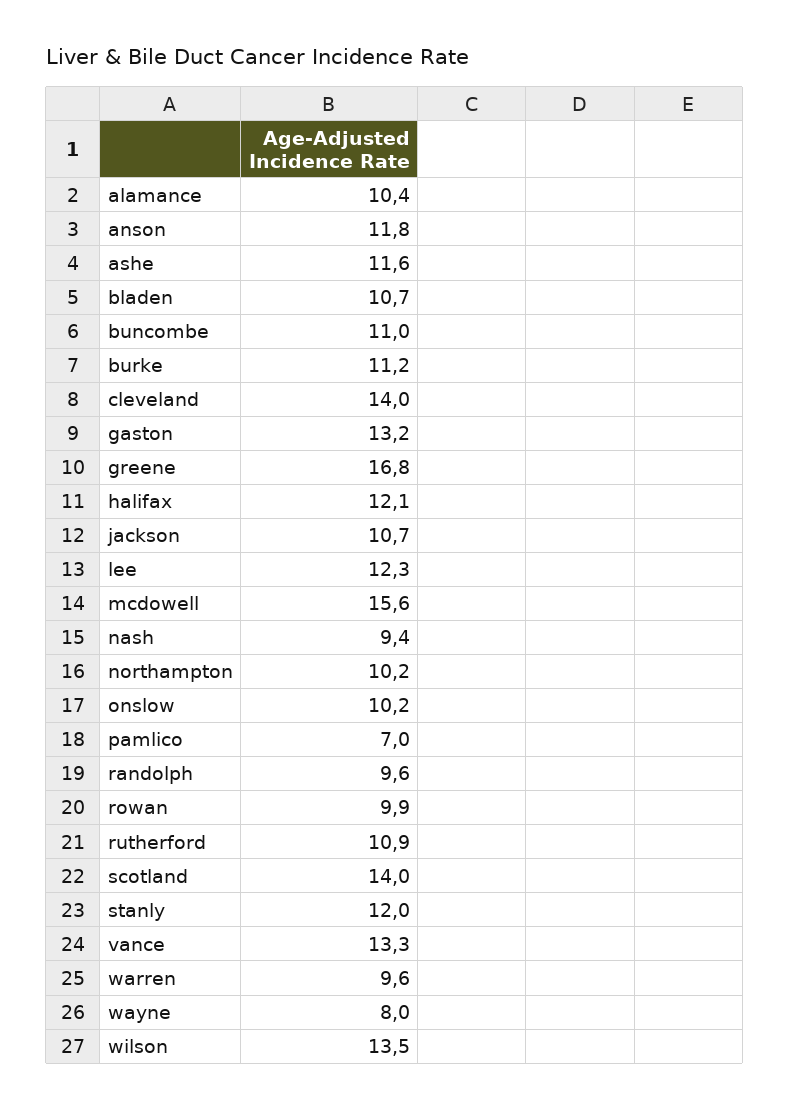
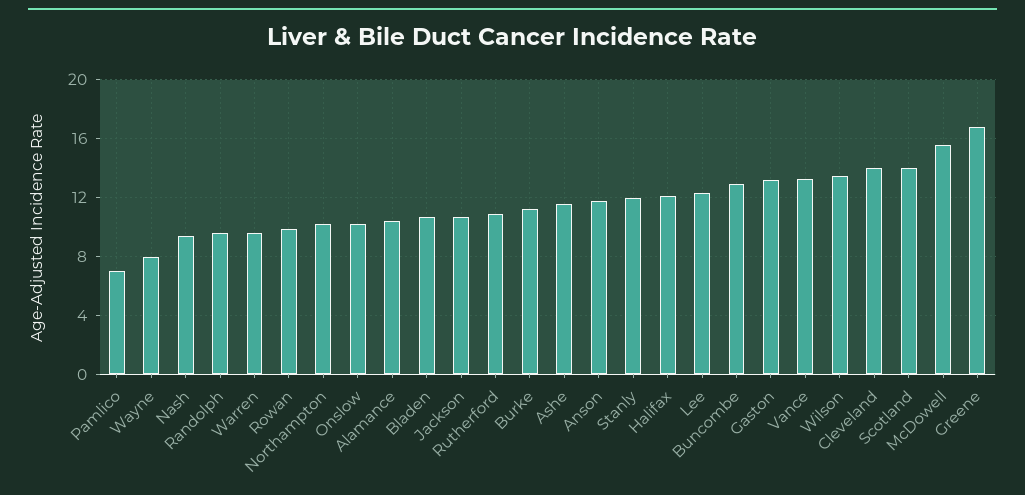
buncombe: 11 -> 13

